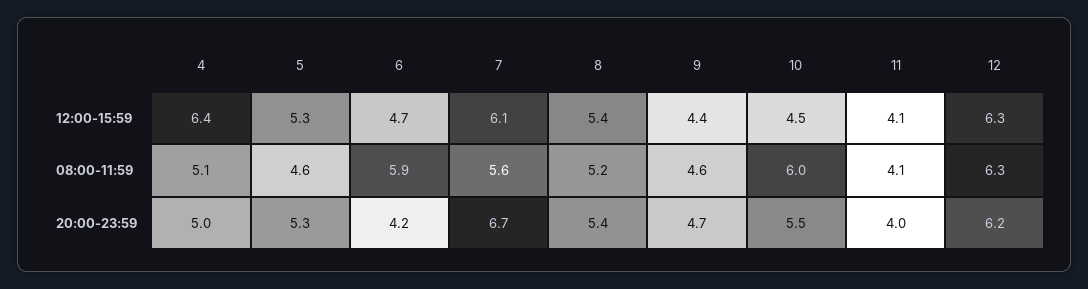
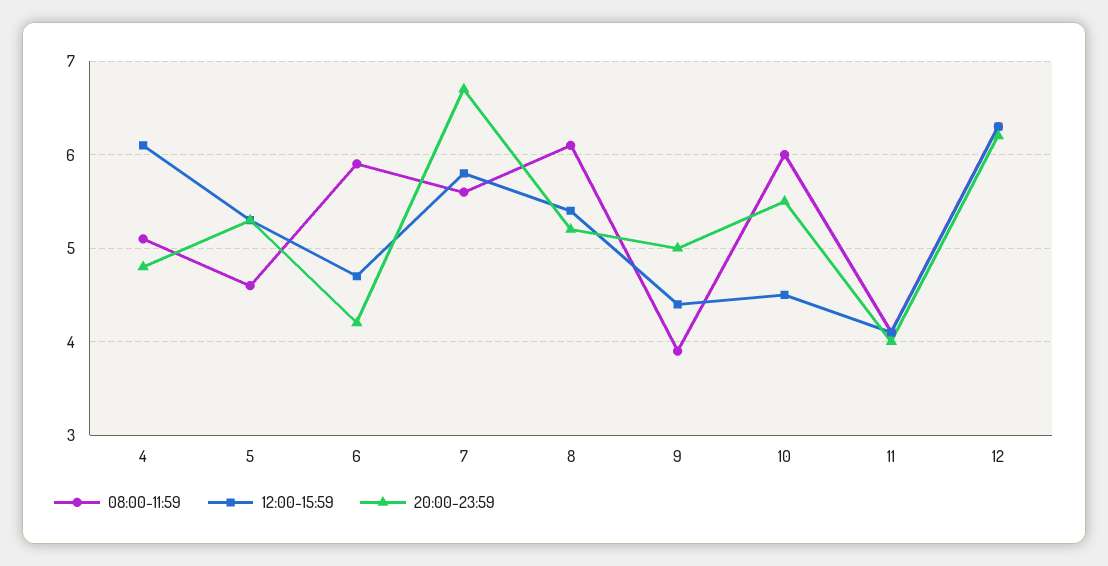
12:00-15:59, 4: 6.4 -> 6.1
12:00-15:59, 7: 6.1 -> 5.8
08:00-11:59, 8: 5.2 -> 6.1
08:00-11:59, 9: 4.6 -> 3.9
20:00-23:59, 4: 5 -> 4.8
20:00-23:59, 8: 5.4 -> 5.2
20:00-23:59, 9: 4.7 -> 5

